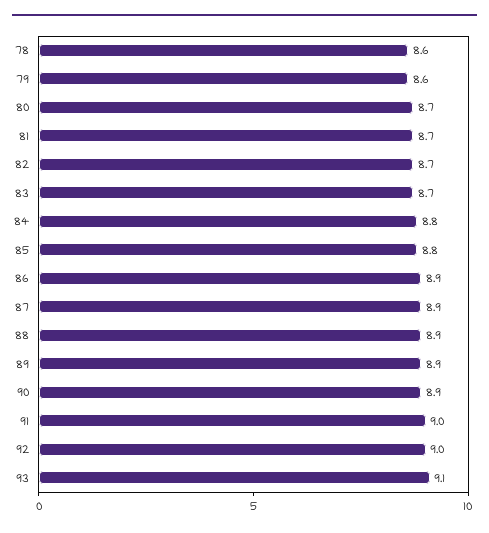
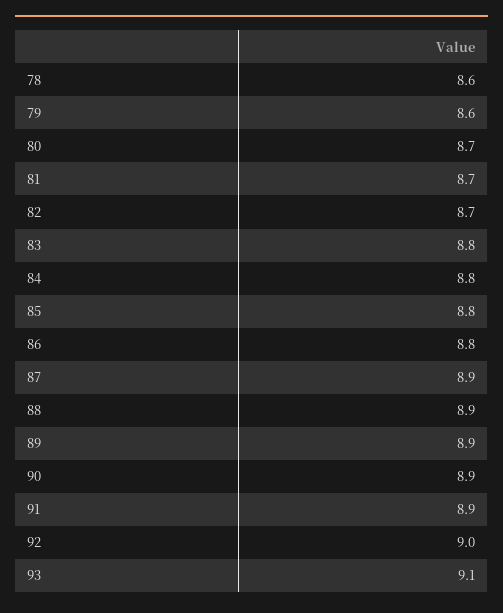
83: 8.7 -> 8.8
86: 8.9 -> 8.8
91: 9 -> 8.9

